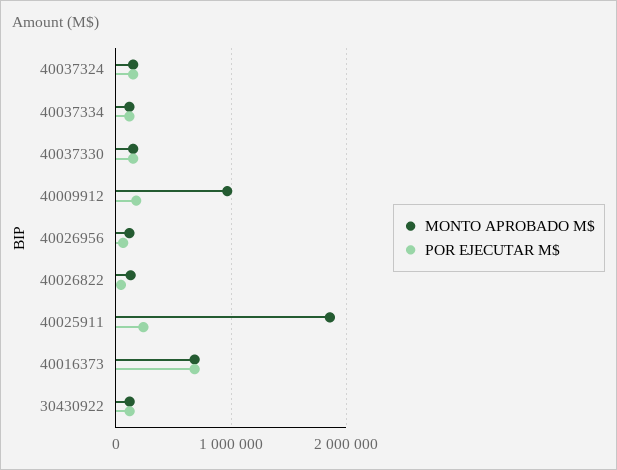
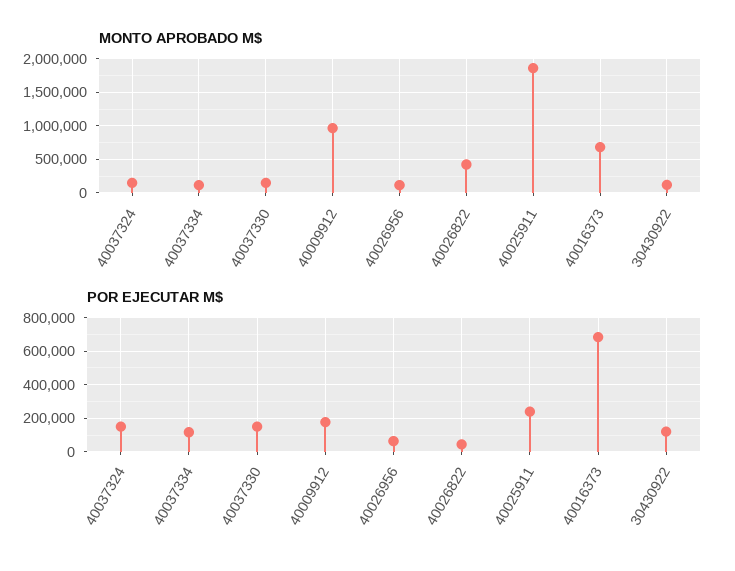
MONTO APROBADO M$, 40026822: 100000 -> 400000

